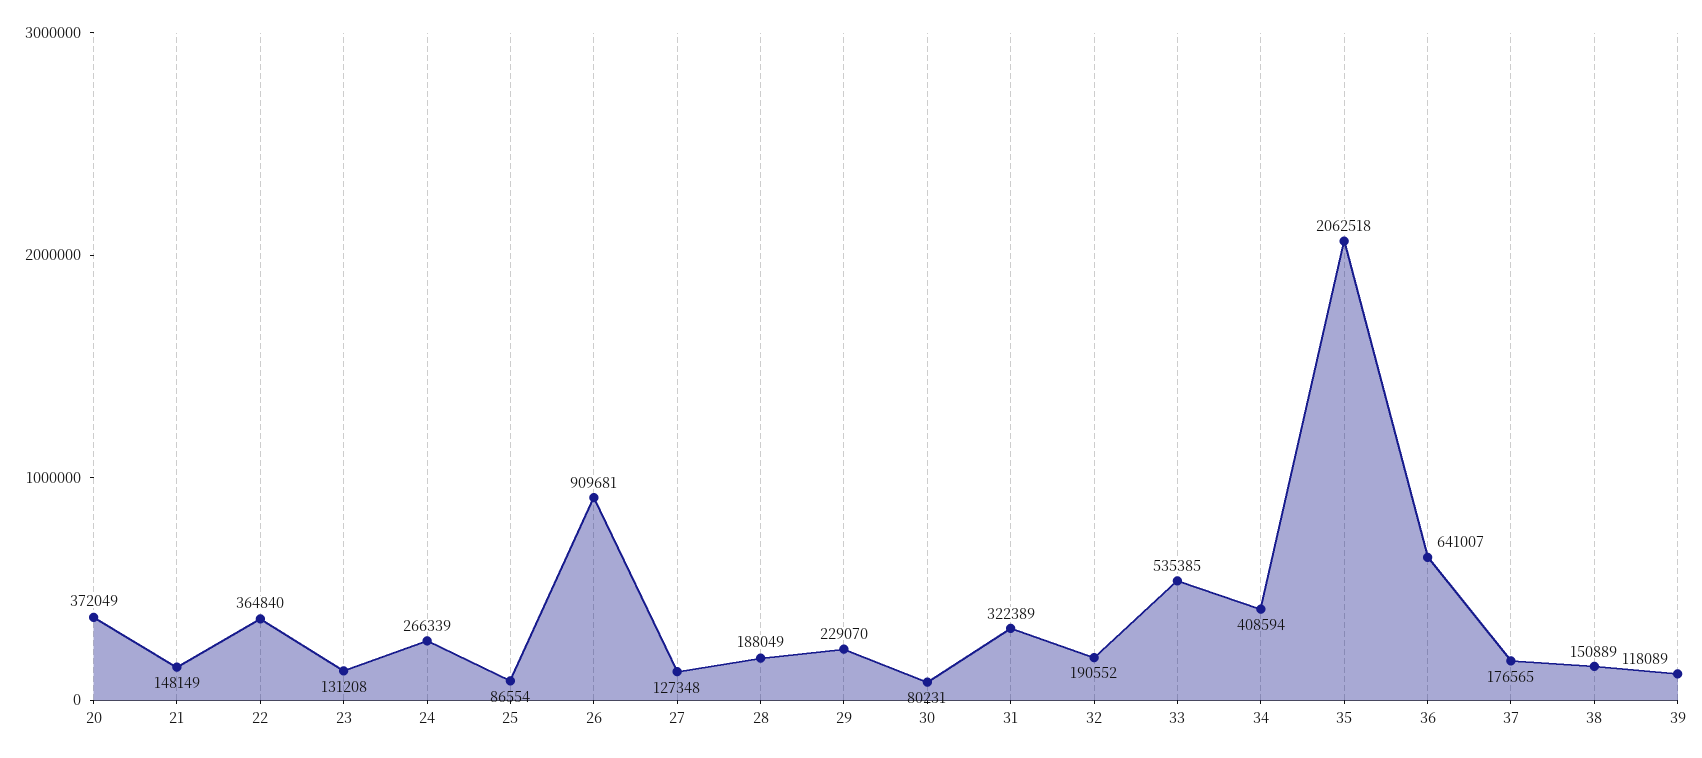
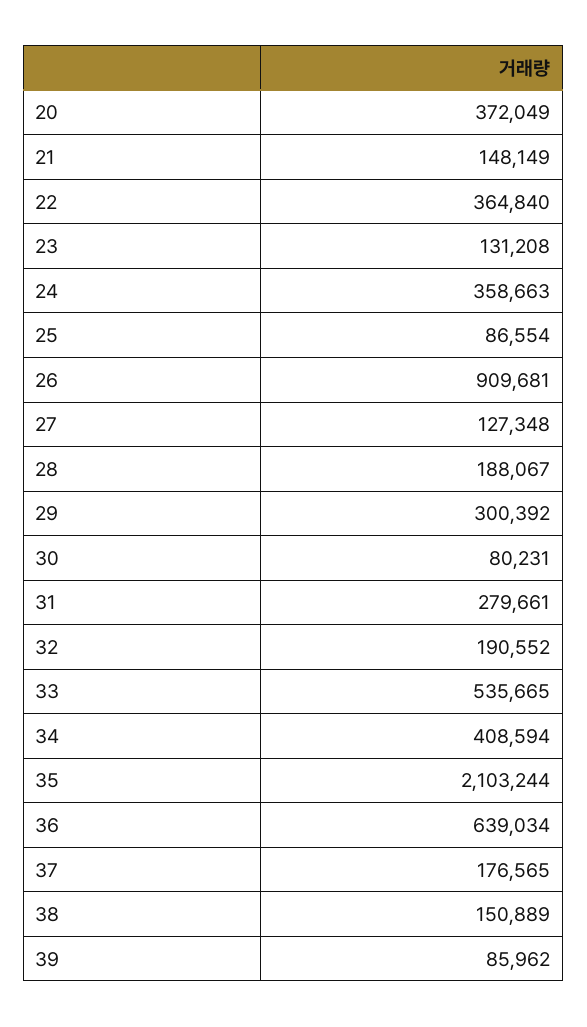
24: 266339 -> 358663
28: 188049 -> 188067
29: 229070 -> 300392
31: 322389 -> 279661
33: 535385 -> 535665
35: 2062518 -> 2103244
36: 641007 -> 639034
39: 118089 -> 85962

